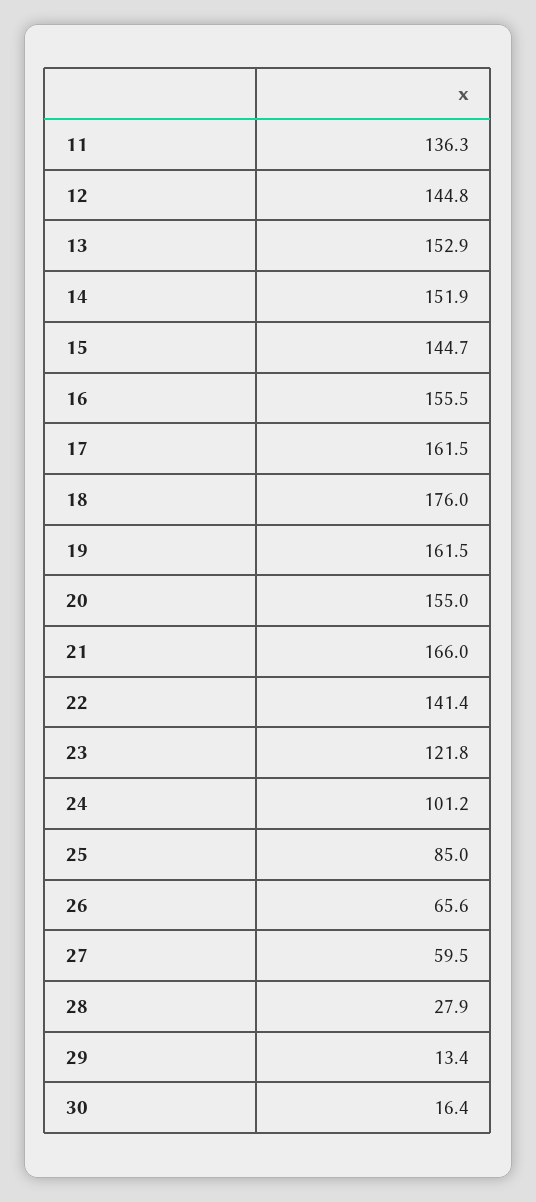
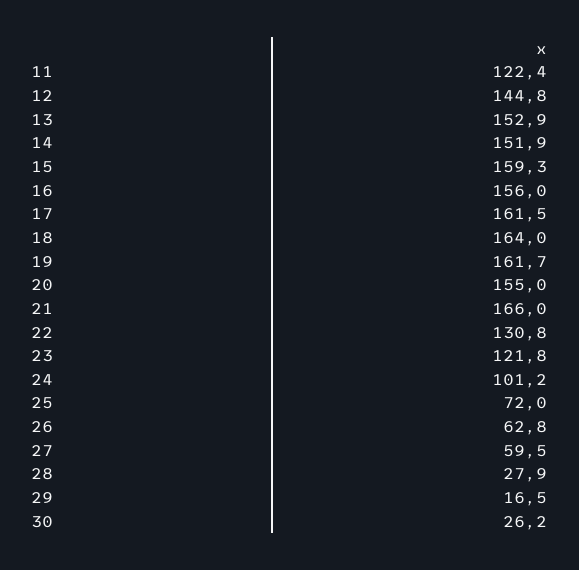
11: 136.3 -> 122.4
15: 144.7 -> 159.3
16: 155.5 -> 156
18: 176 -> 164
19: 161.5 -> 161.7
22: 141.4 -> 130.8
25: 85 -> 72
26: 65.6 -> 62.8
29: 13.4 -> 16.5
30: 16.4 -> 26.2

